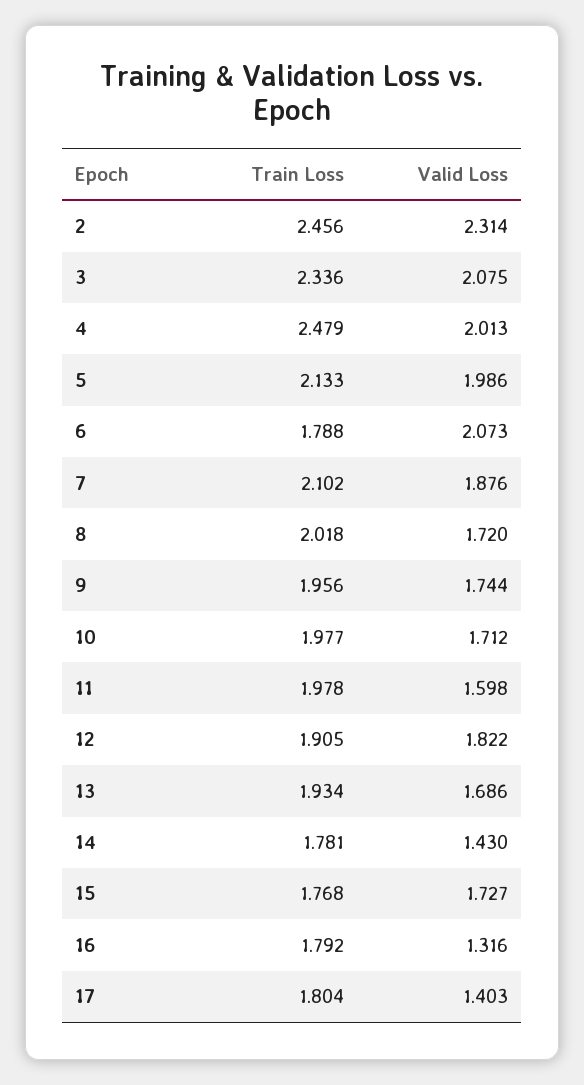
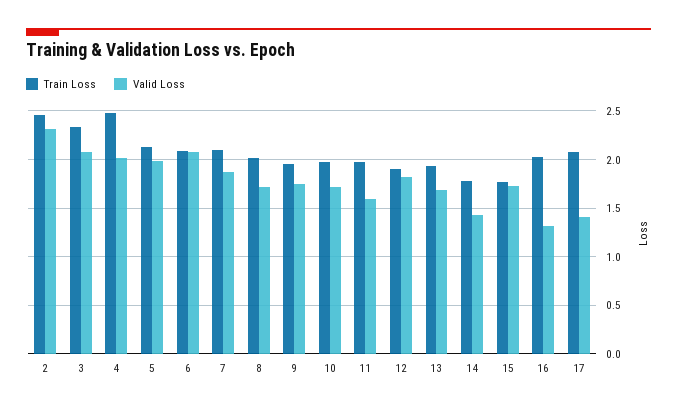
Train Loss, 6: 1.788 -> 2.1
Train Loss, 16: 1.792 -> 2
Train Loss, 17: 1.804 -> 2.1

